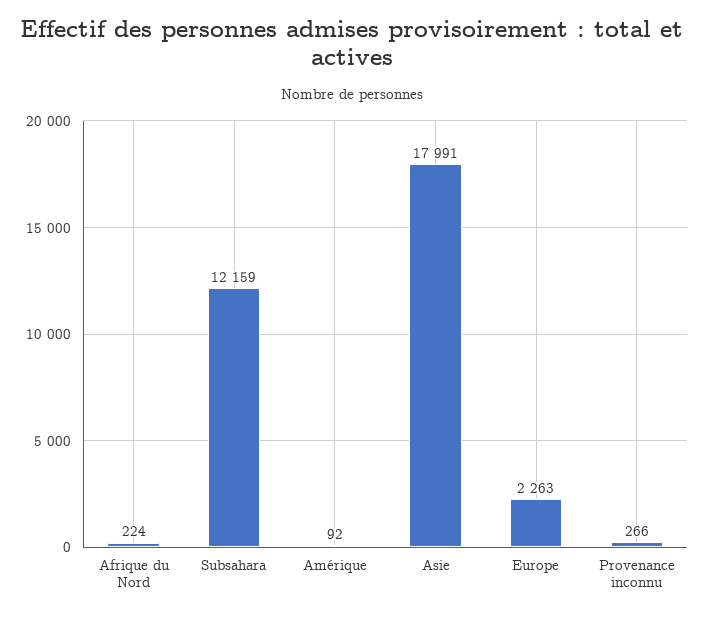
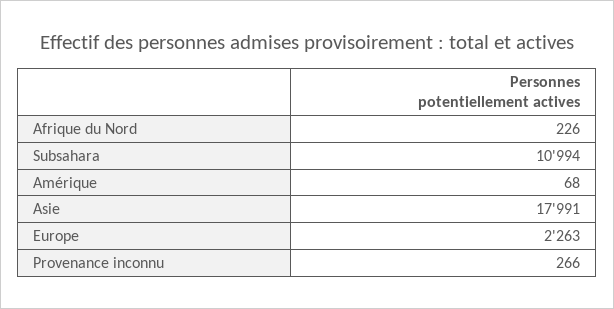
Afrique du Nord: 224 -> 226
Subsahara: 12159 -> 10994
Amérique: 92 -> 68

